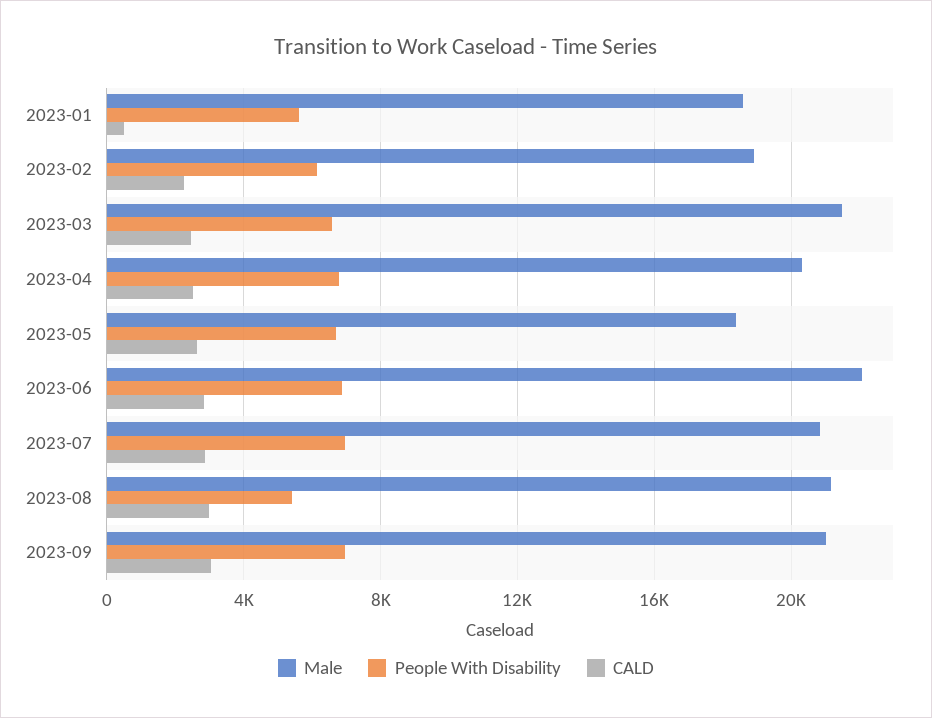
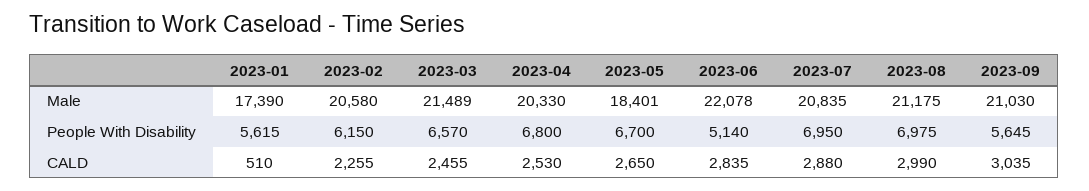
Male, 2023-01: 18500 -> 17390
Male, 2023-02: 19000 -> 20580
People With Disability, 2023-06: 7000 -> 5140
People With Disability, 2023-08: 5500 -> 6975
People With Disability, 2023-09: 7000 -> 5645

